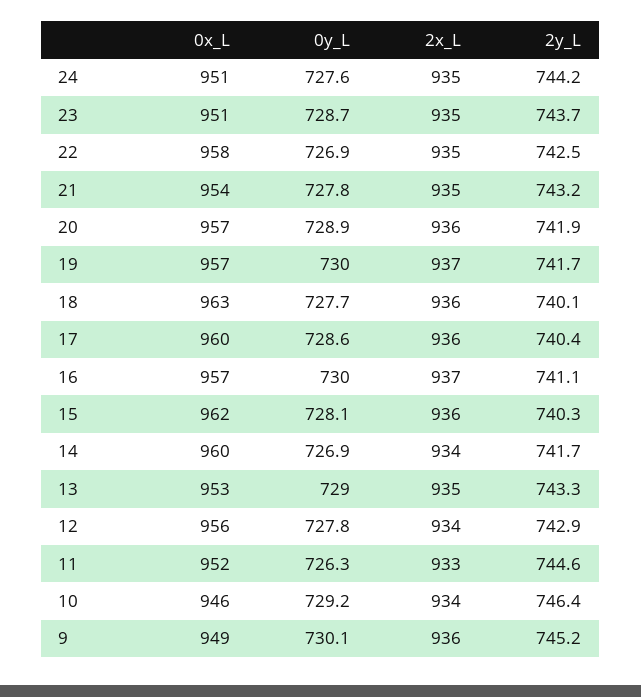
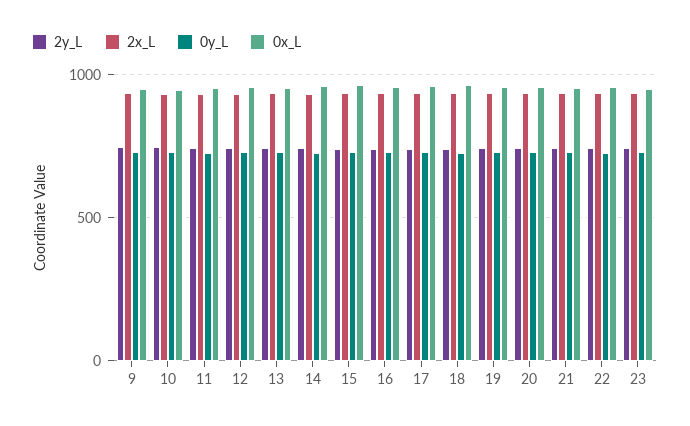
0x_L, 24: 951 -> none
0y_L, 24: 727.6 -> none
2x_L, 24: 935 -> none
2y_L, 24: 744.2 -> none

